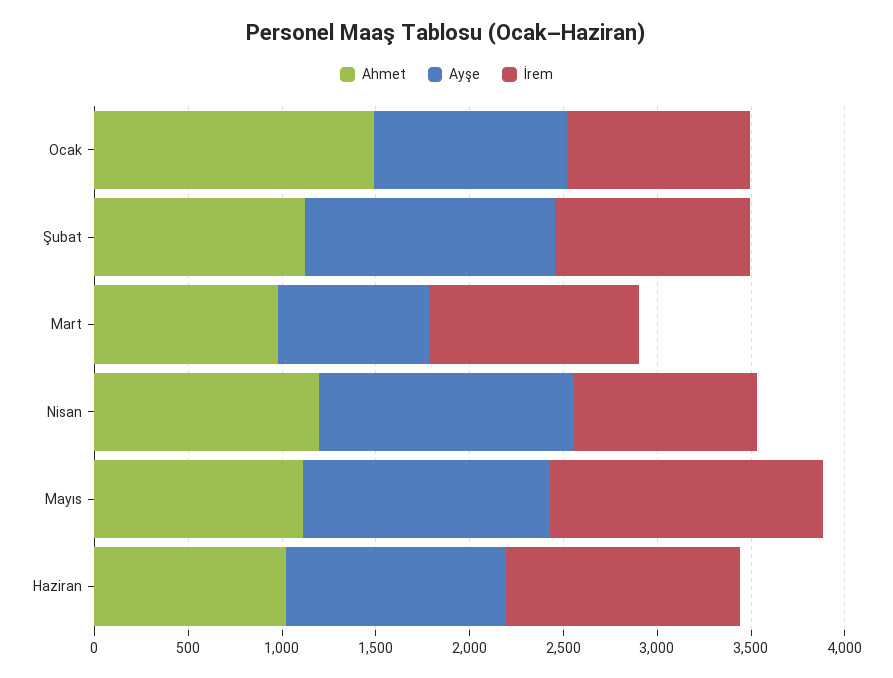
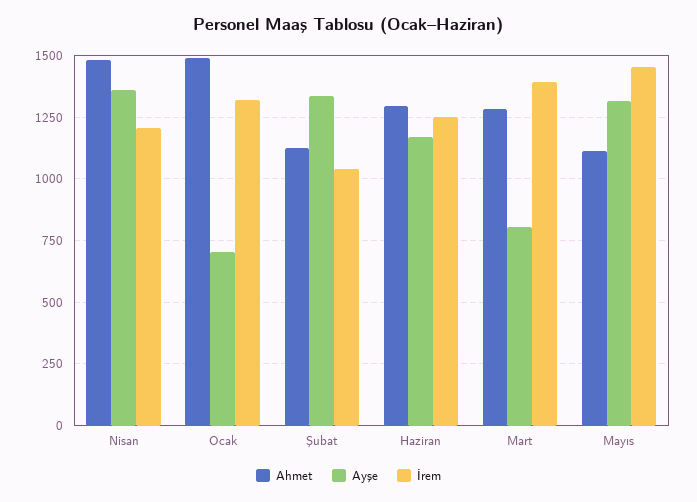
Ayşe, Ocak: 1000 -> 700
İrem, Ocak: 1000 -> 1325
Ahmet, Mart: 1000 -> 1275
İrem, Mart: 1100 -> 1400
Ahmet, Nisan: 1200 -> 1475
İrem, Nisan: 1000 -> 1200
Ahmet, Haziran: 1000 -> 1300

